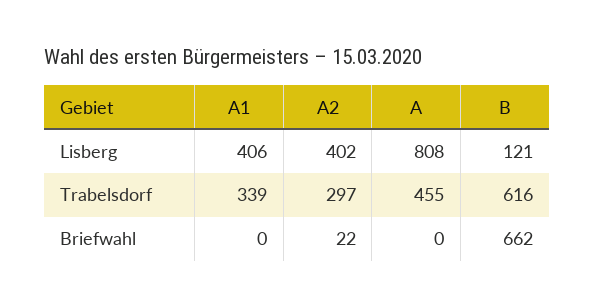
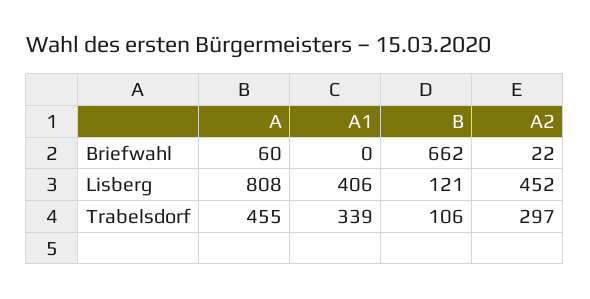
A2, Lisberg: 402 -> 452
B, Trabelsdorf: 616 -> 106
A, Briefwahl: 0 -> 60

